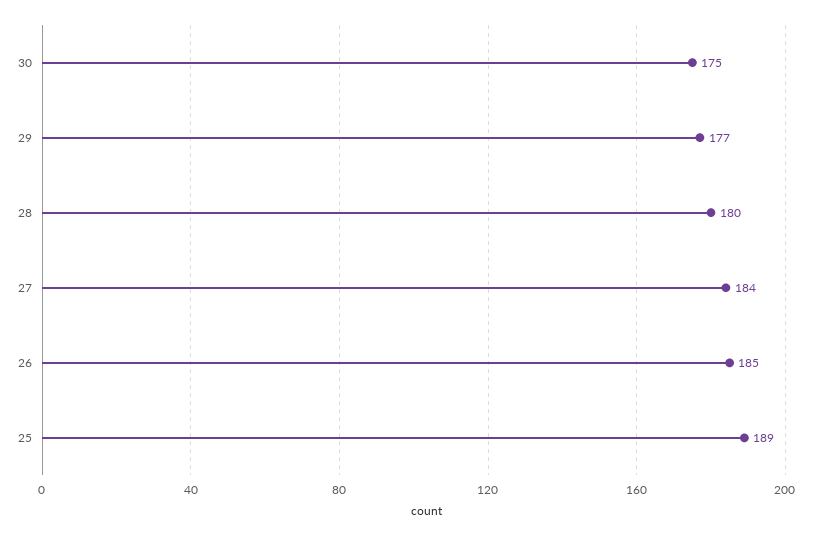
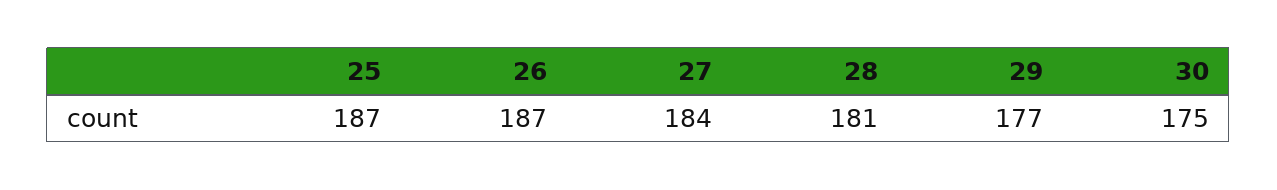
28: 180 -> 181
26: 185 -> 187
25: 189 -> 187

